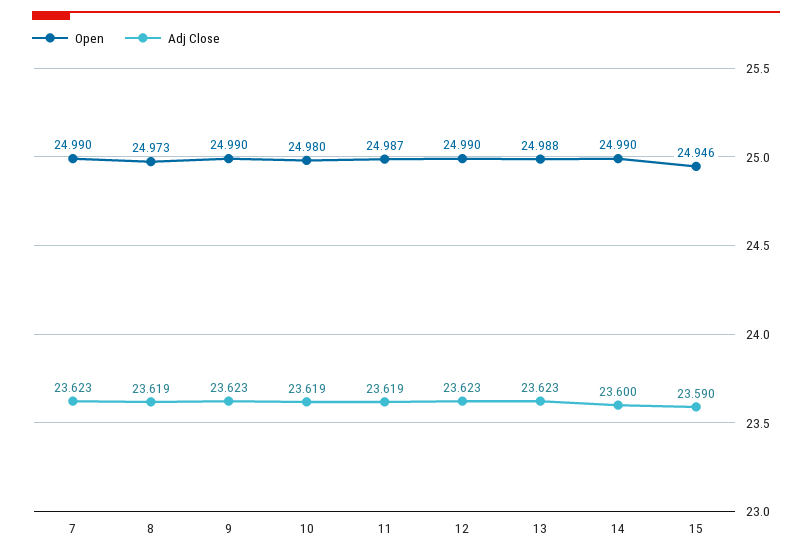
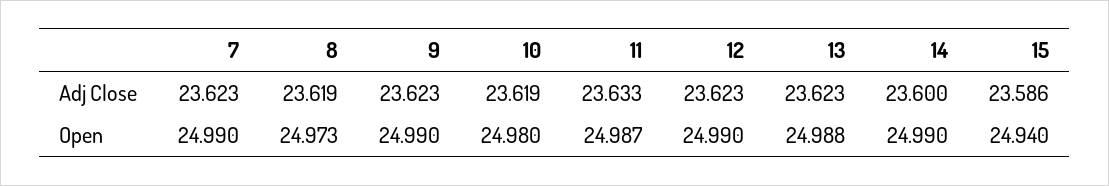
Adj Close, 11: 23.619 -> 23.633
Open, 15: 24.946 -> 24.94
Adj Close, 15: 23.59 -> 23.586

